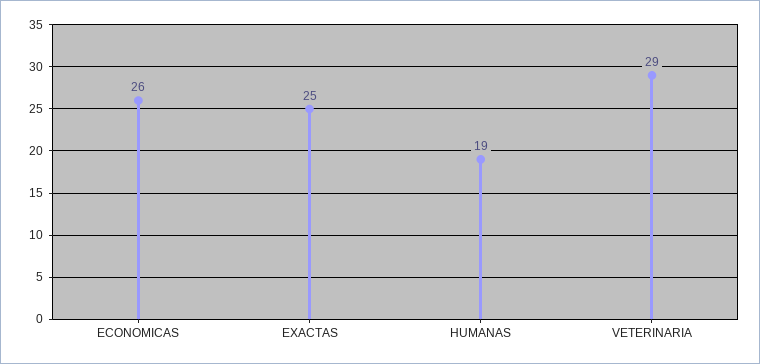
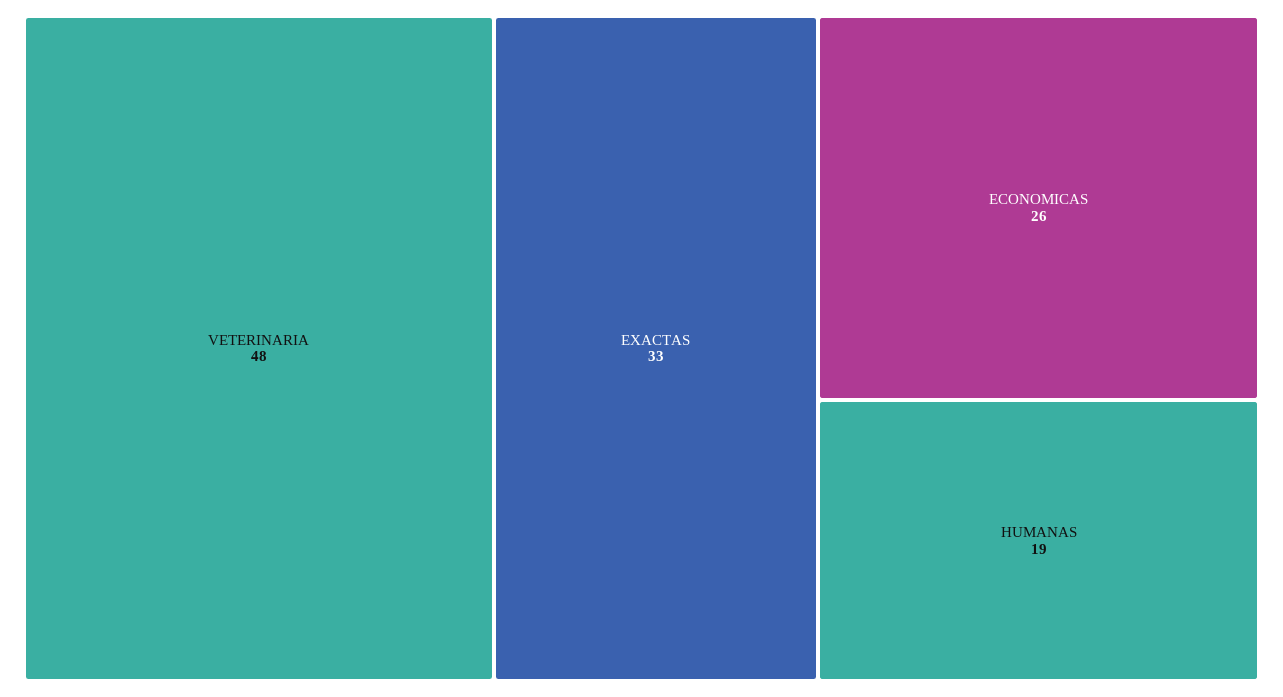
EXACTAS: 25 -> 33
VETERINARIA: 29 -> 48

